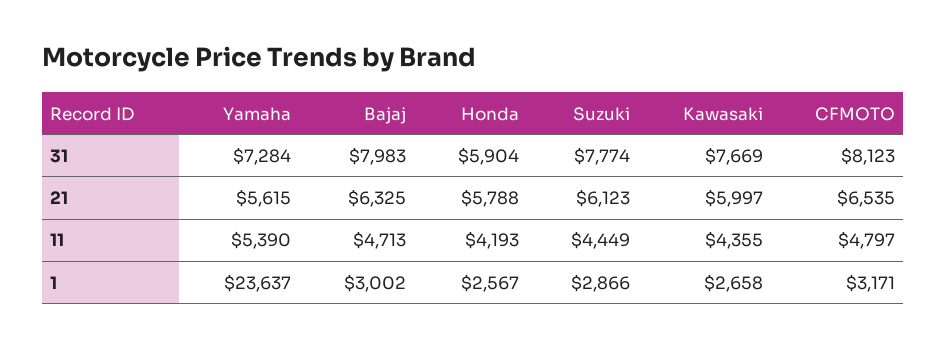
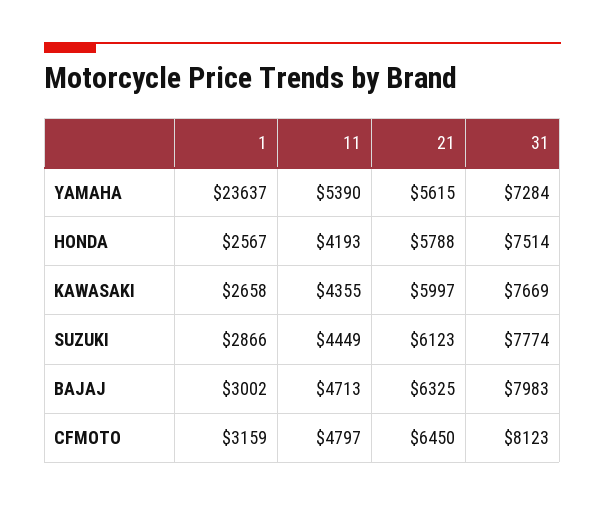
Honda, 31: 5904 -> 7514
CFMOTO, 21: 6535 -> 6450
CFMOTO, 1: 3171 -> 3159

